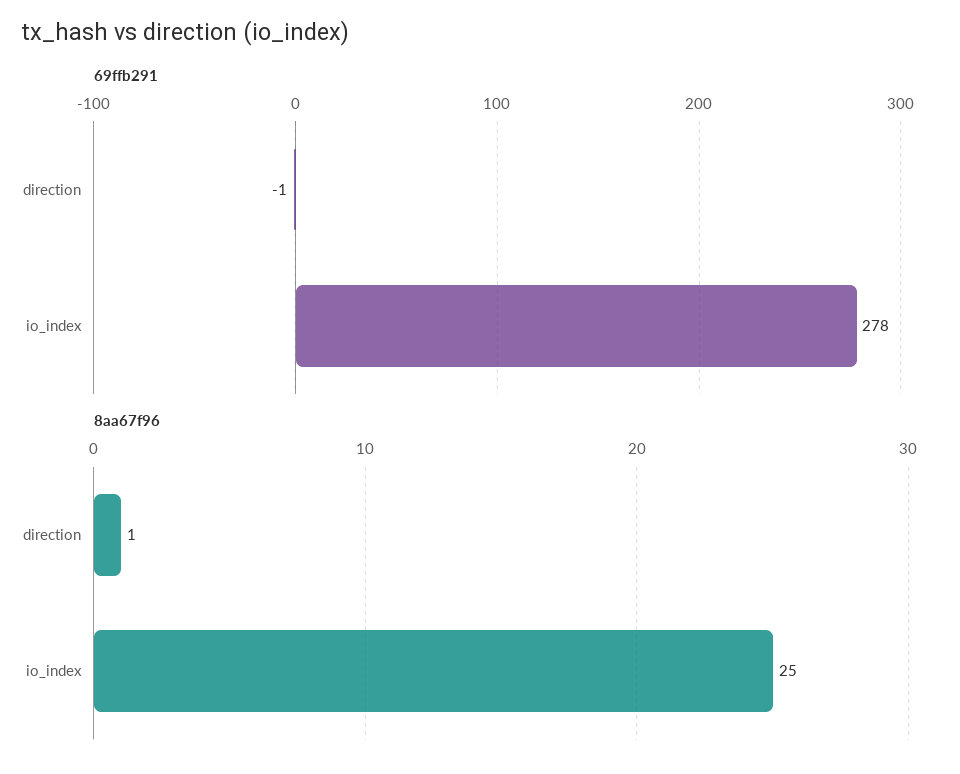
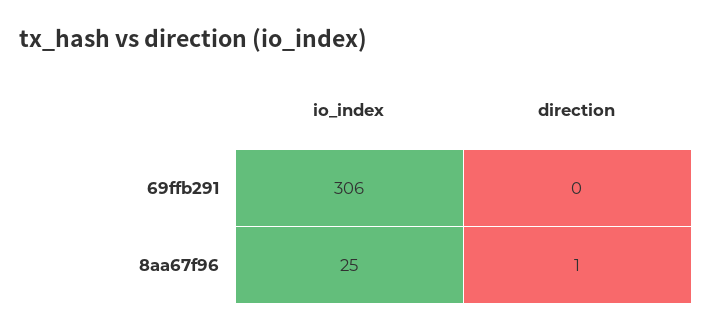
69ffb291, direction: -1 -> 0
69ffb291, io_index: 278 -> 306

